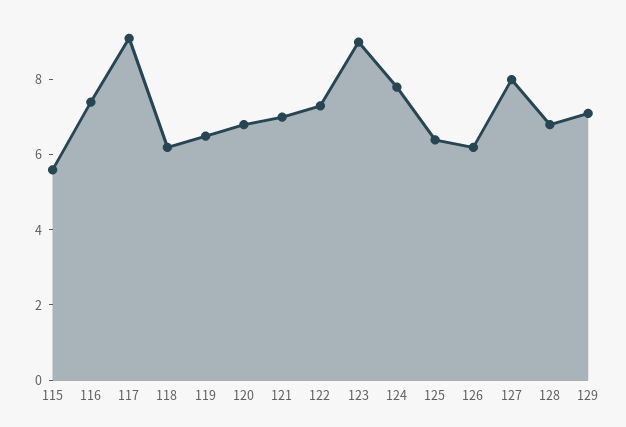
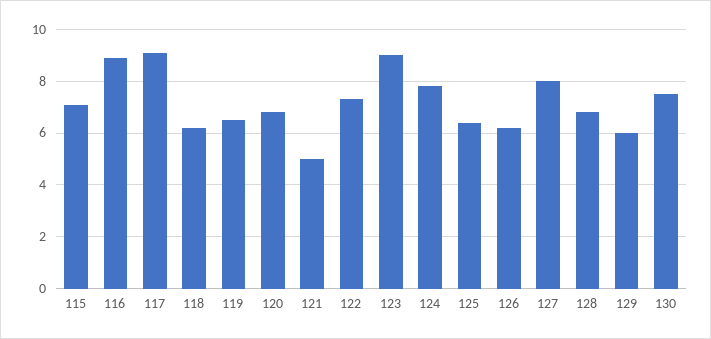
115: 5.5 -> 7
116: 7.5 -> 9
121: 7 -> 5
129: 7 -> 6
130: none -> 7.5

